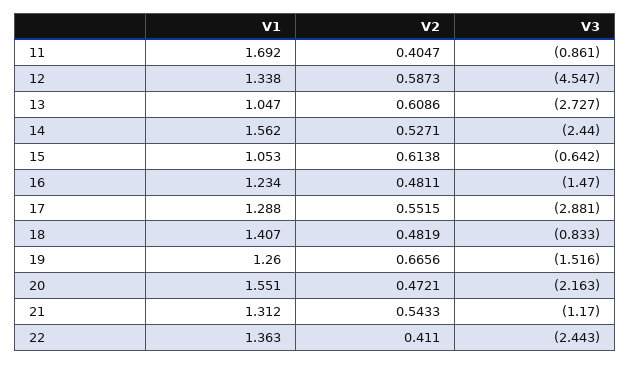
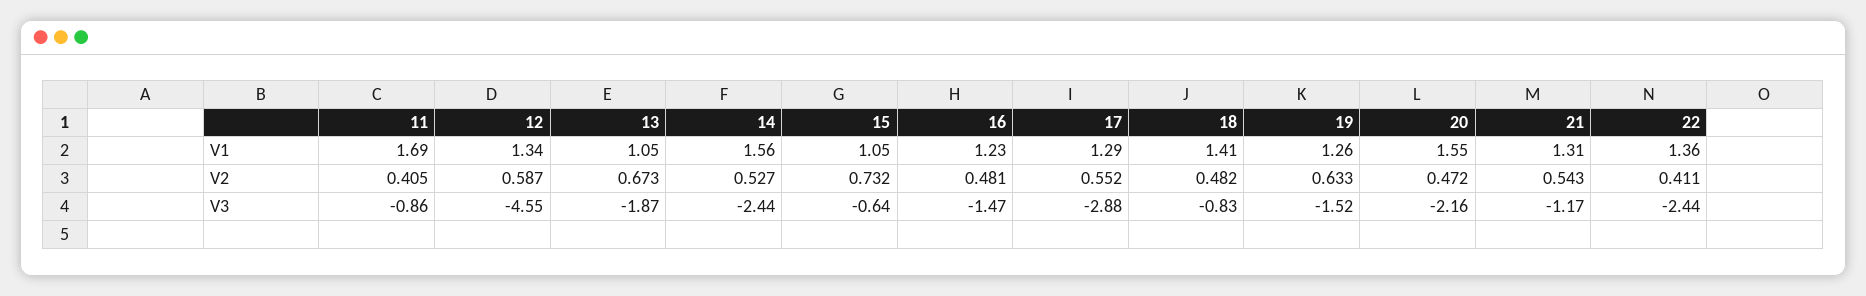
V2, 13: 0.6086 -> 0.673
V3, 13: -2.727 -> -1.87
V2, 15: 0.6138 -> 0.732
V2, 19: 0.6656 -> 0.633

